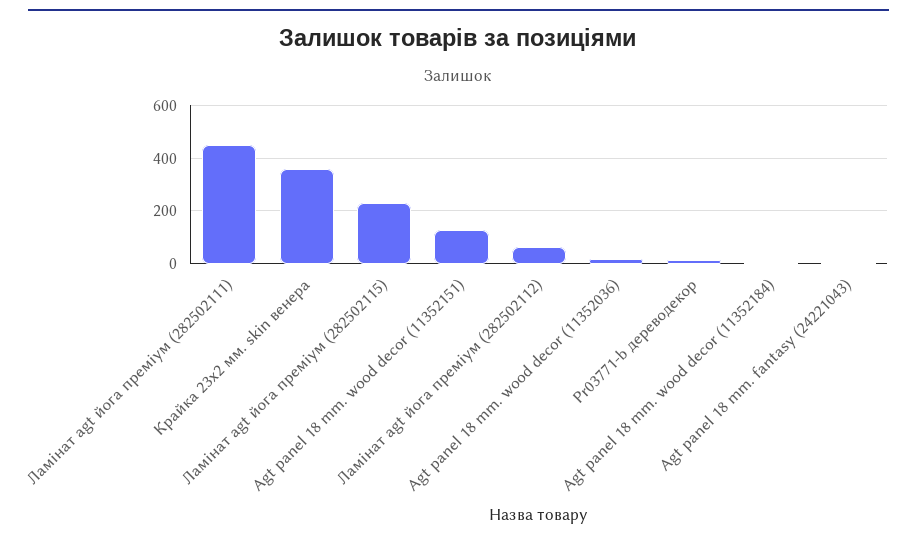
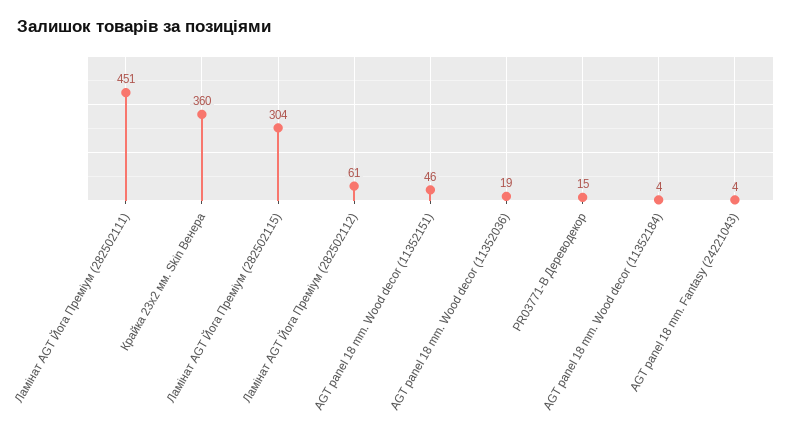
Ламінат agt йога преміум (282502115): 225 -> 304
Agt panel 18 mm. wood decor (11352151): 125 -> 46

